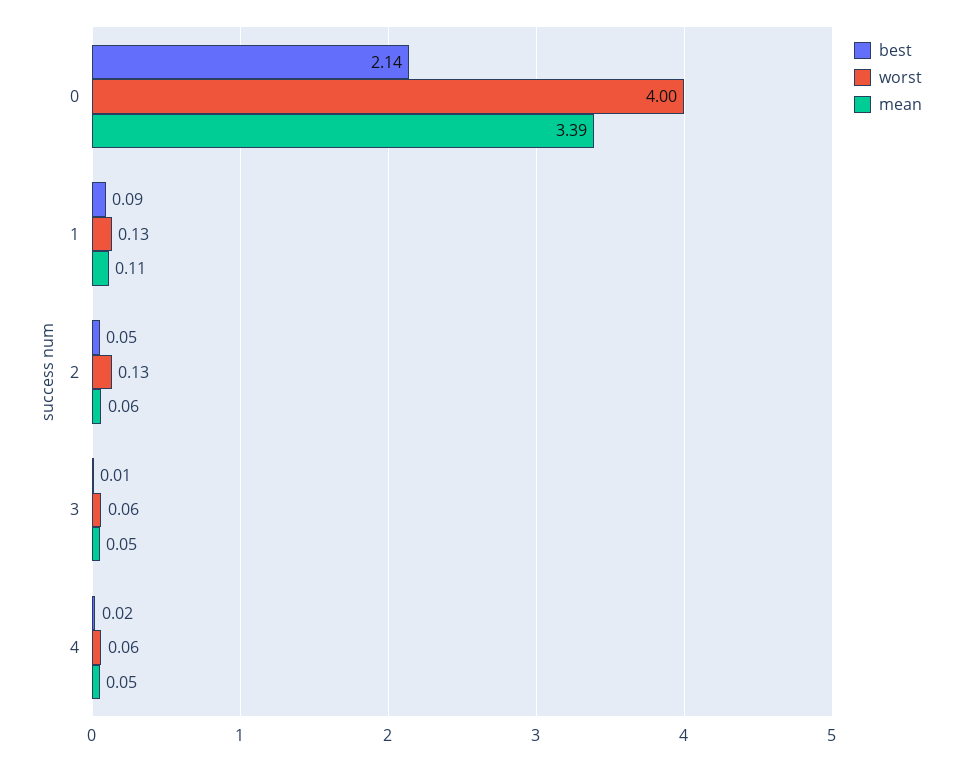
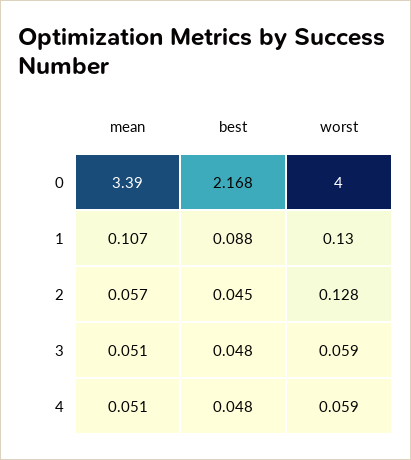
best, 0: 2.14 -> 2.168
best, 3: 0.01 -> 0.048
best, 4: 0.02 -> 0.048

